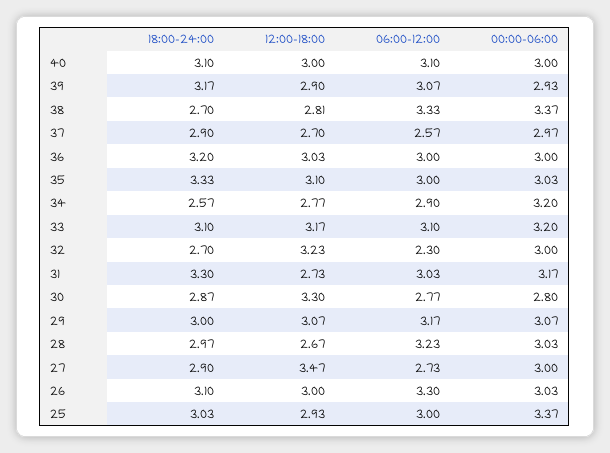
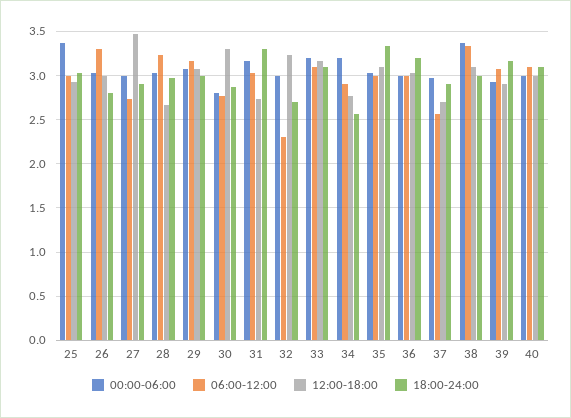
18:00-24:00, 38: 2.7 -> 3
12:00-18:00, 38: 2.81 -> 3.1
18:00-24:00, 26: 3.1 -> 2.8

